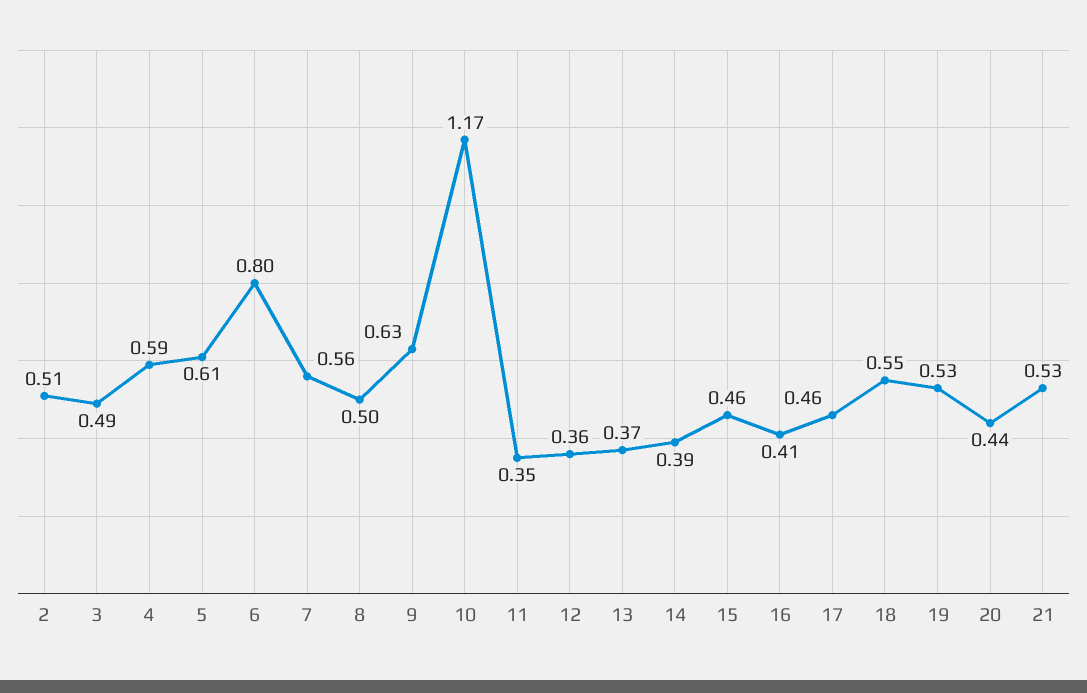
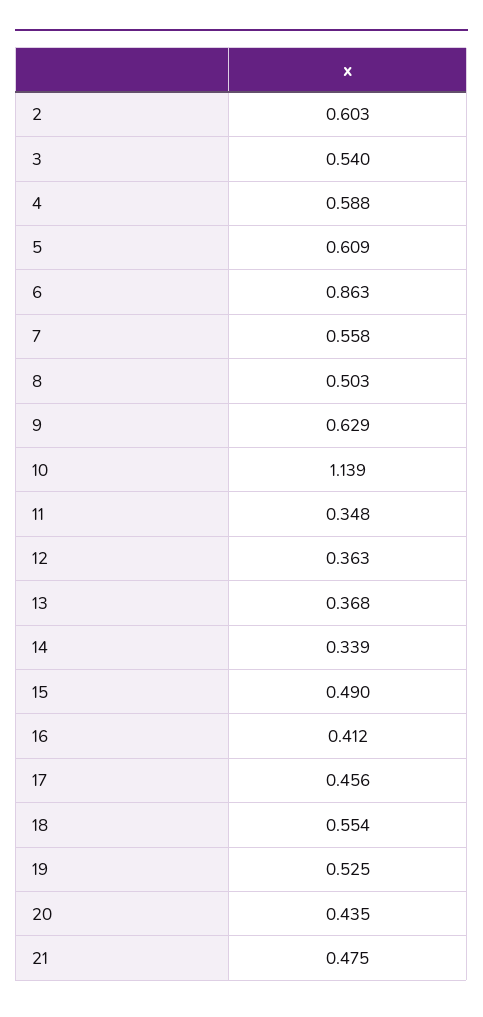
2: 0.51 -> 0.603
3: 0.49 -> 0.54
6: 0.8 -> 0.863
10: 1.17 -> 1.139
14: 0.39 -> 0.339
15: 0.46 -> 0.49
21: 0.53 -> 0.475

